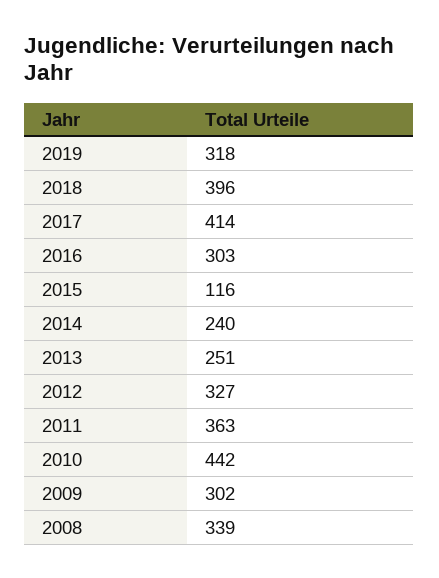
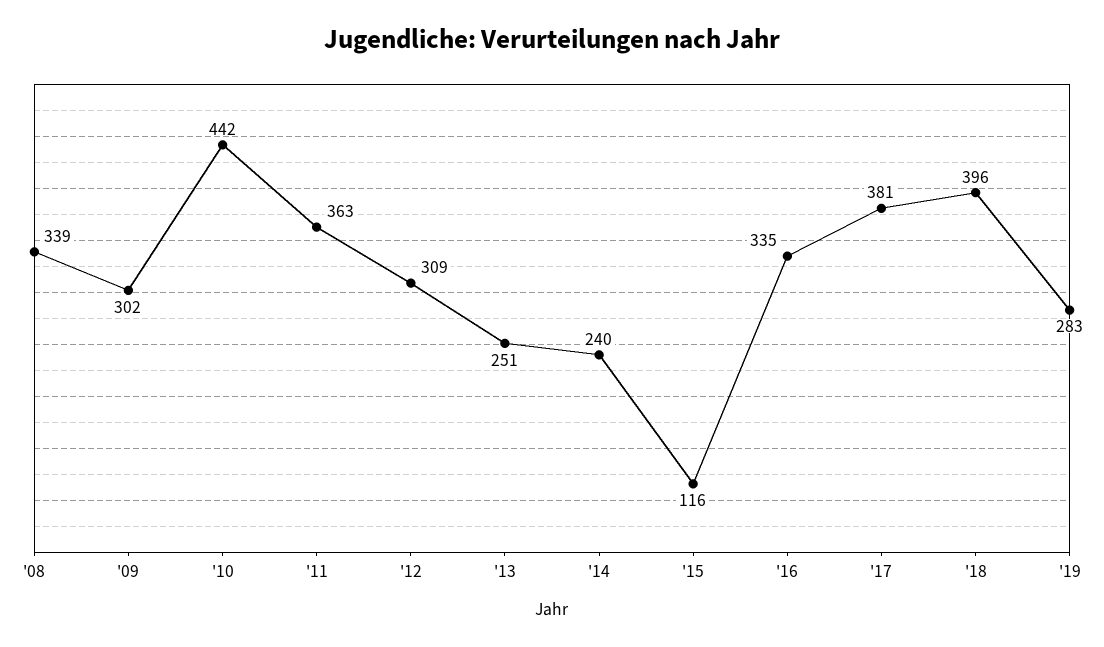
2019: 318 -> 283
2017: 414 -> 381
2016: 303 -> 335
2012: 327 -> 309

